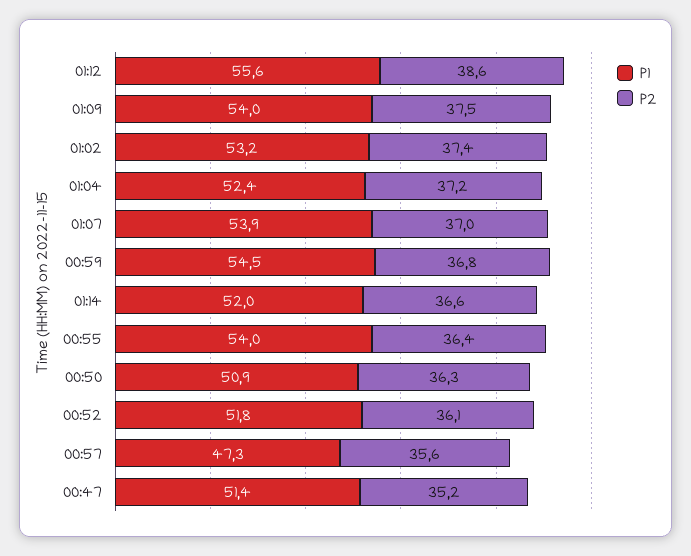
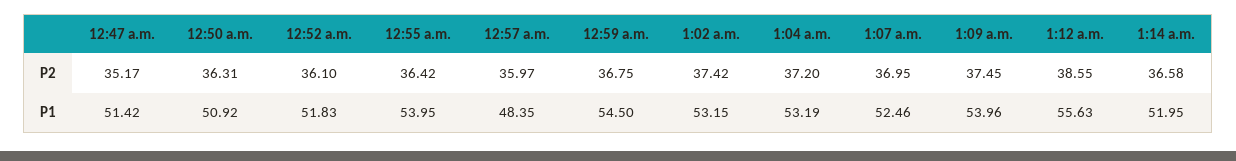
P1, 01:04: 52.4 -> 53.19
P1, 01:07: 53.9 -> 52.46
P1, 00:57: 47.3 -> 48.35
P2, 00:57: 35.6 -> 35.97

